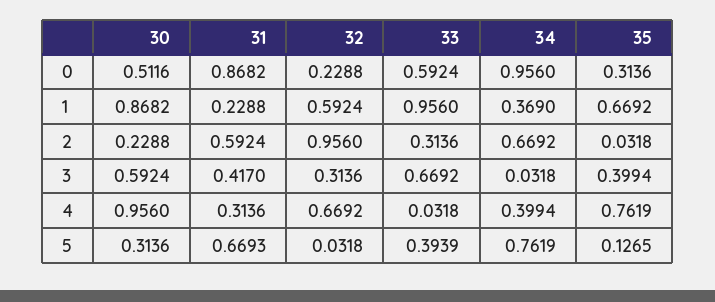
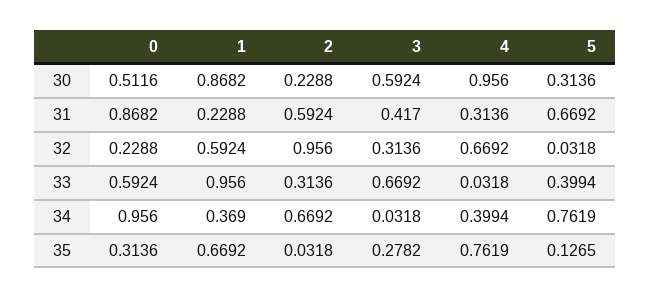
35, 3: 0.3994 -> 0.2782
31, 5: 0.6693 -> 0.6692
33, 5: 0.3939 -> 0.3994

